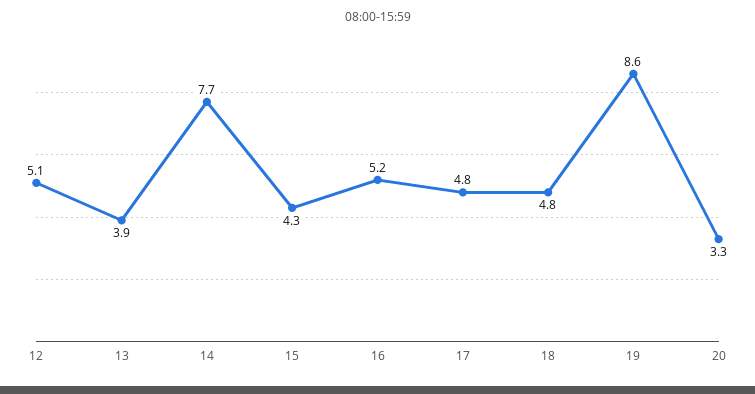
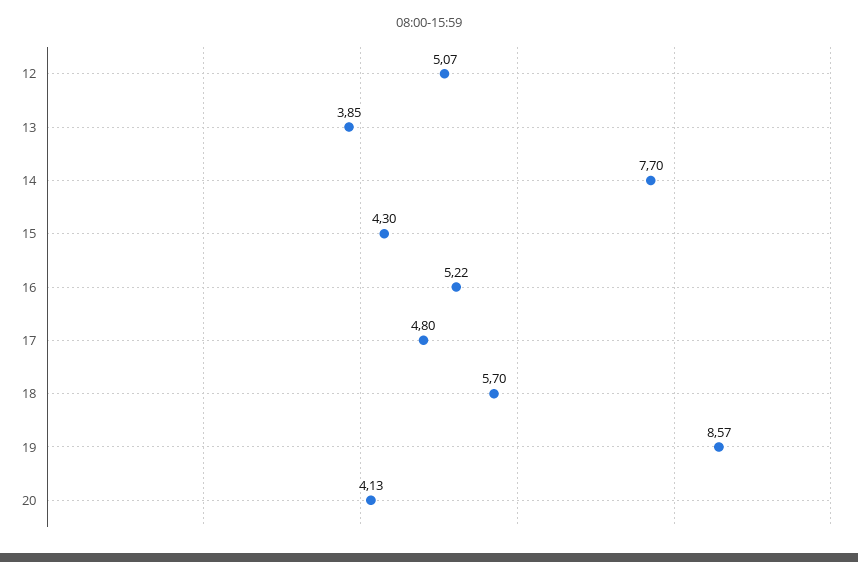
18: 4.8 -> 5.7
20: 3.3 -> 4.13

